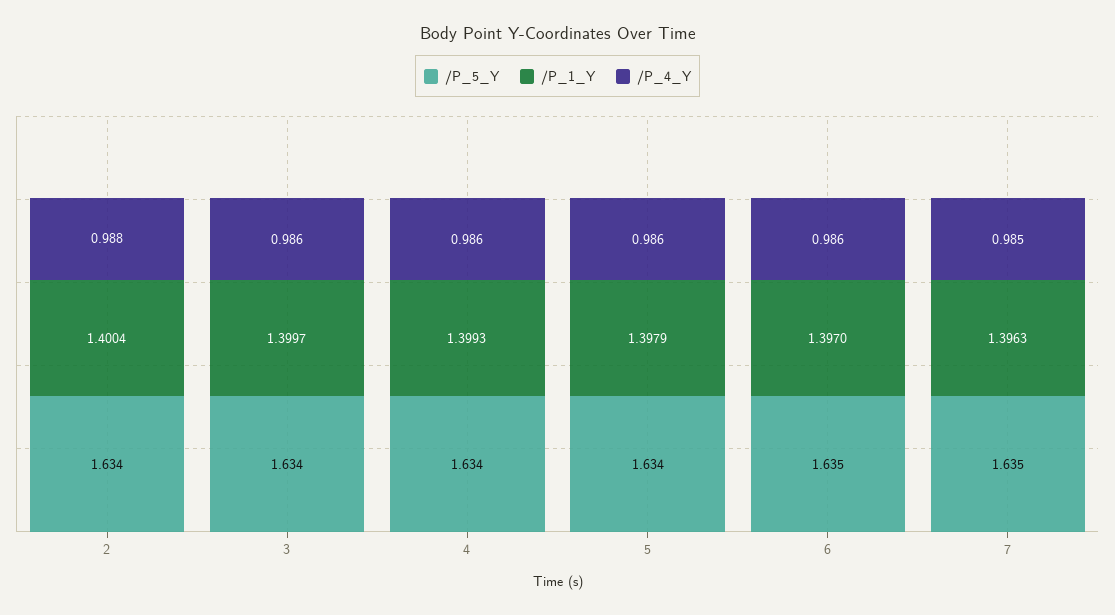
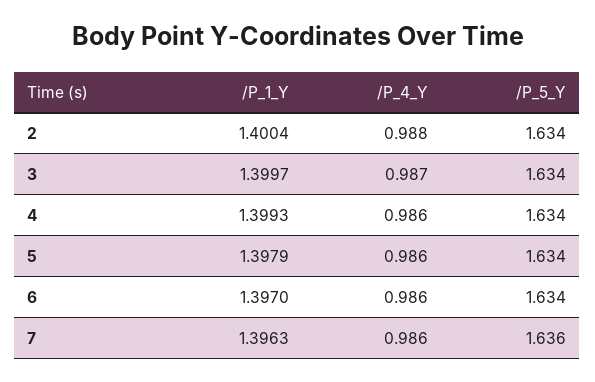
/P_4_Y, 3: 0.986 -> 0.987
/P_5_Y, 6: 1.635 -> 1.634
/P_5_Y, 7: 1.635 -> 1.636
/P_4_Y, 7: 0.985 -> 0.986

